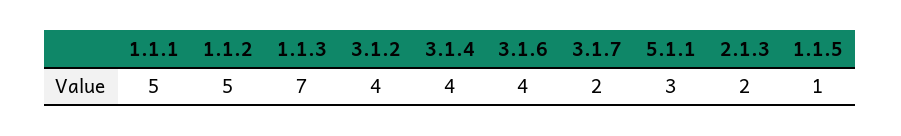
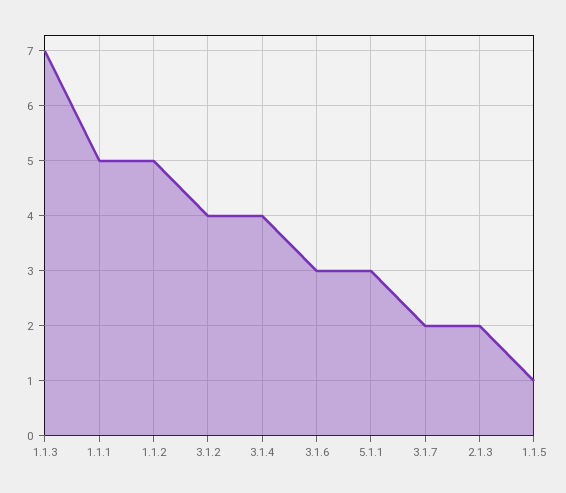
3.1.6: 4 -> 3

